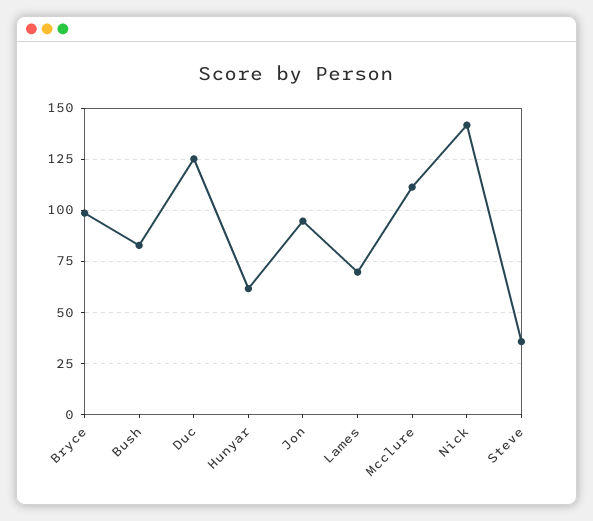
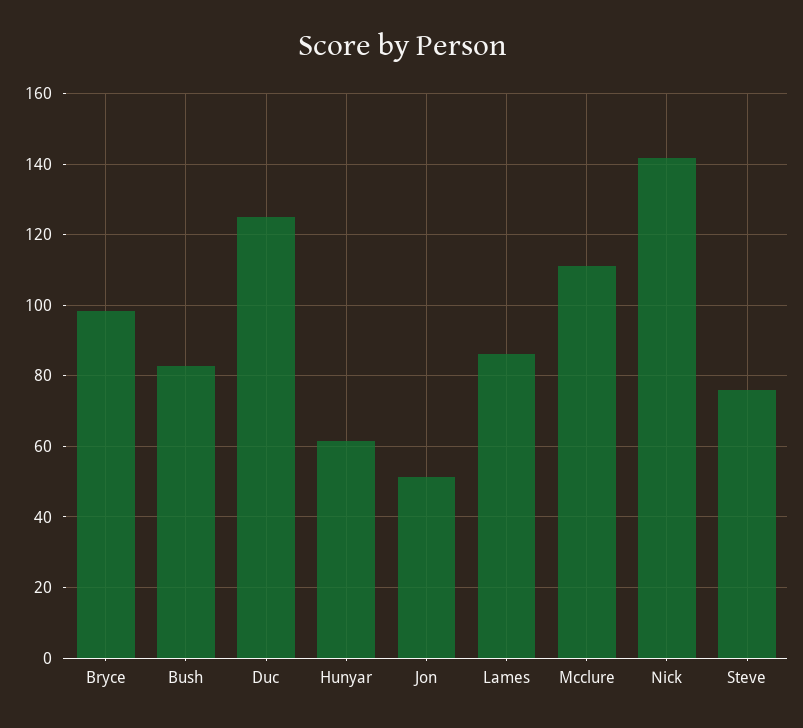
Jon: 95 -> 52
Lames: 70 -> 86
Steve: 35 -> 76

